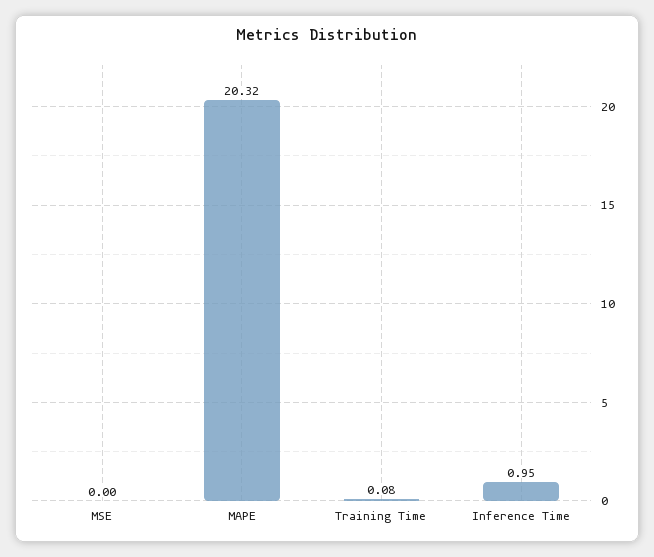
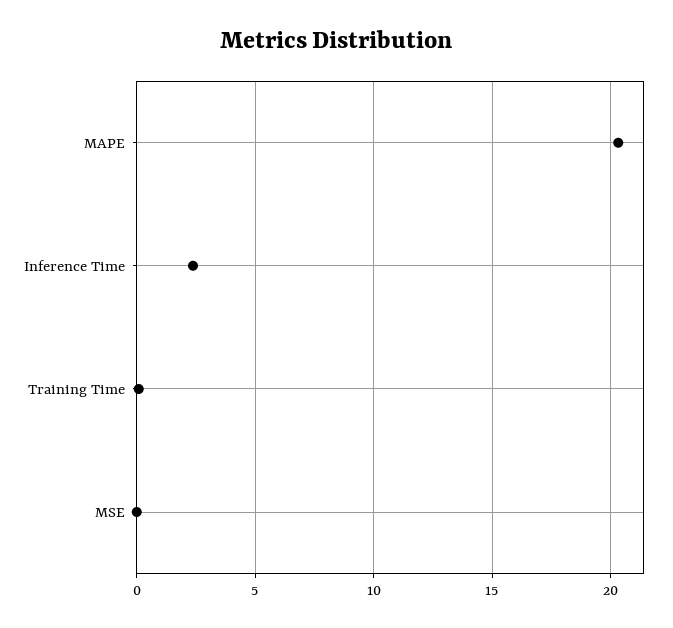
Inference Time: 0.95 -> 2.5

